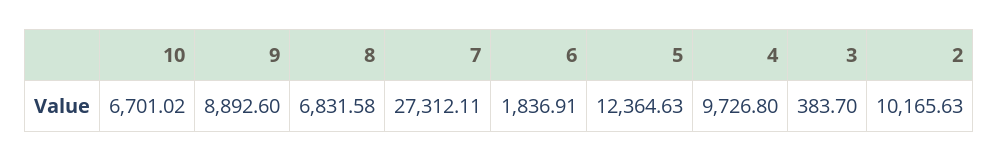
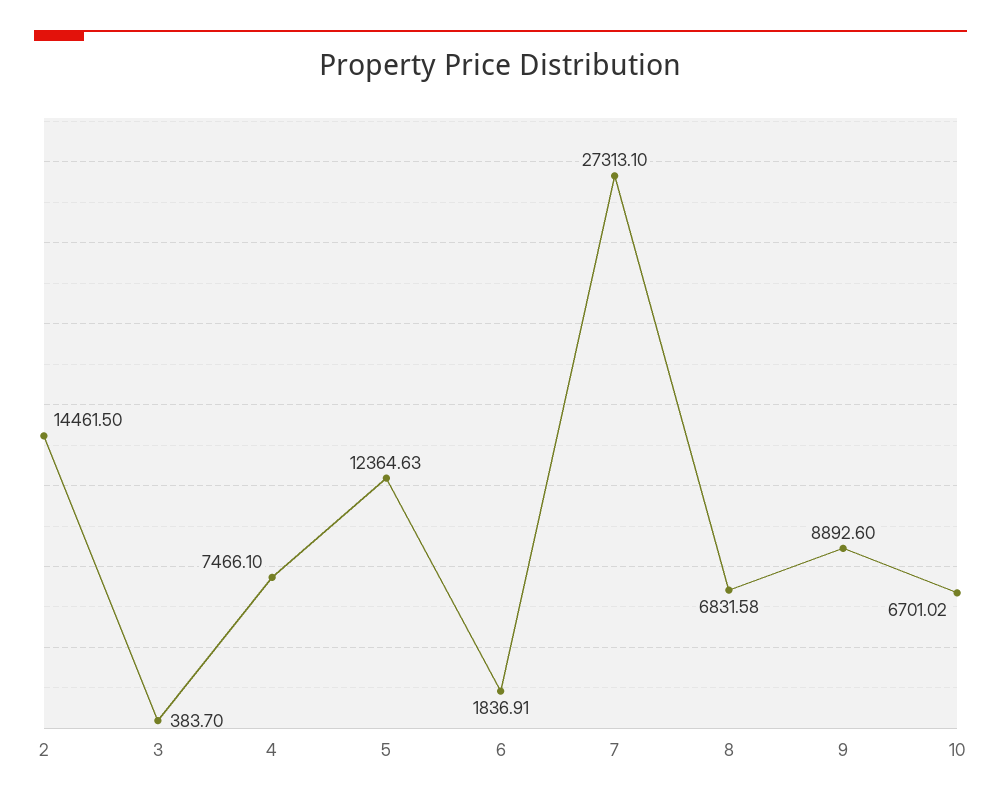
7: 27312.11 -> 27313.1
4: 9726.8 -> 7466.1
2: 10165.63 -> 14461.5

